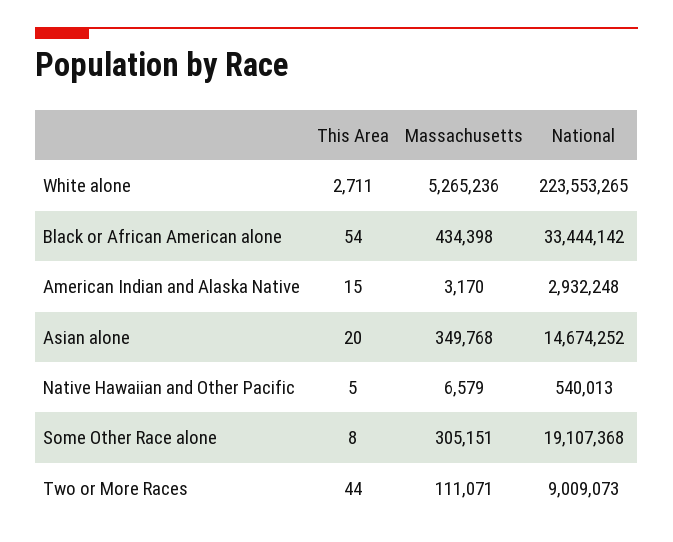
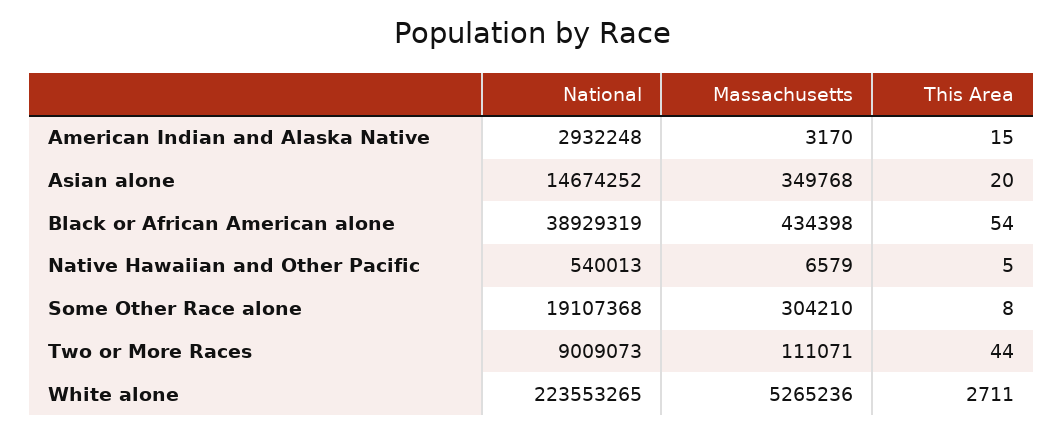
National, Black or African American alone: 33444142 -> 38929319
Massachusetts, Some Other Race alone: 305151 -> 304210

